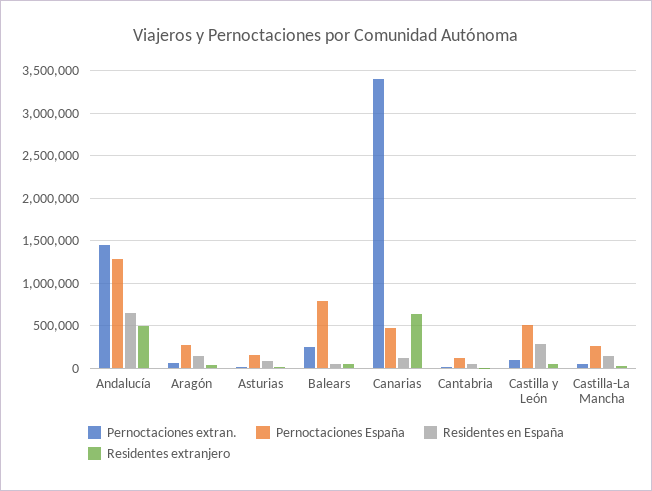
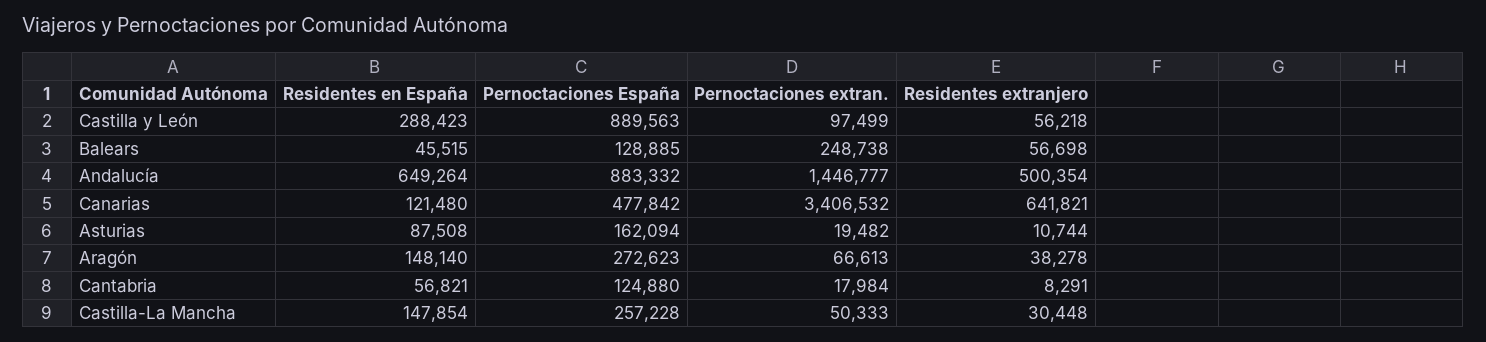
Pernoctaciones España, Andalucía: 1300000 -> 883332
Pernoctaciones España, Balears: 800000 -> 128885
Pernoctaciones España, Castilla y León: 500000 -> 889563

